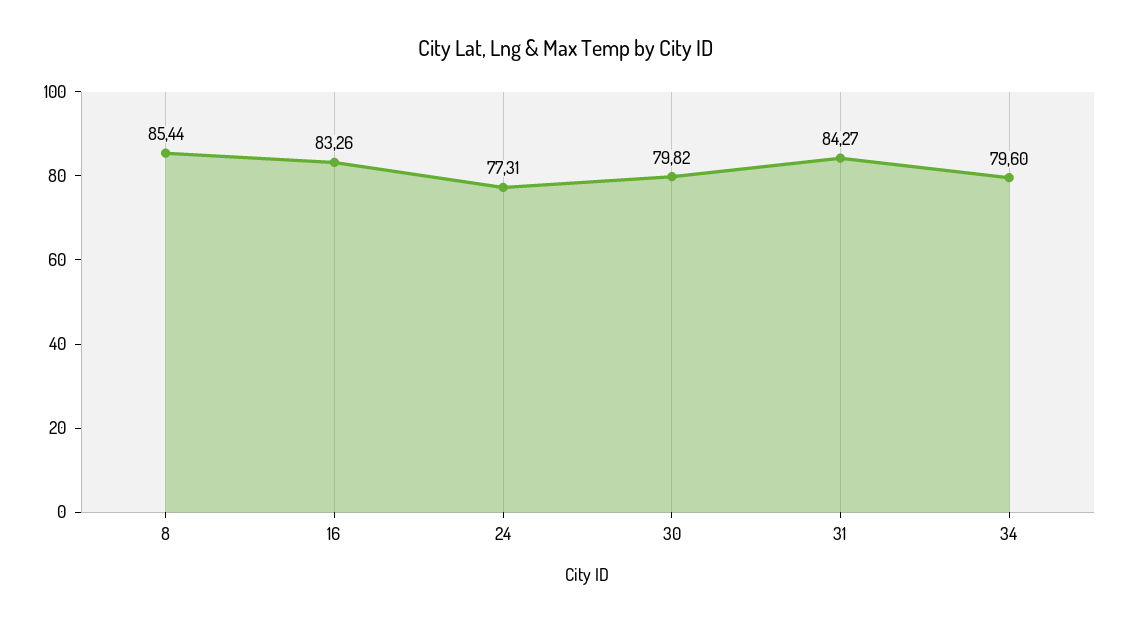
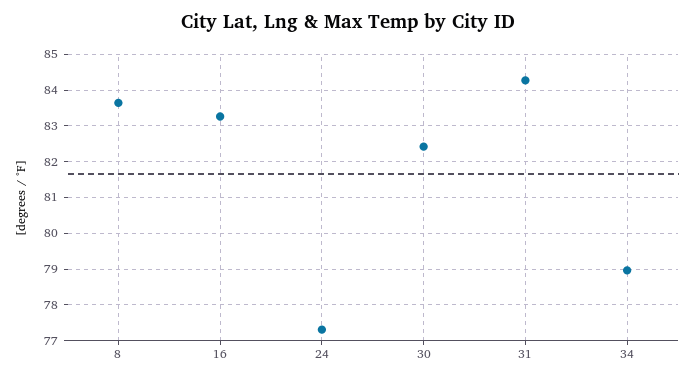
8: 85.44 -> 83.6
30: 79.82 -> 82.4
34: 79.6 -> 79

